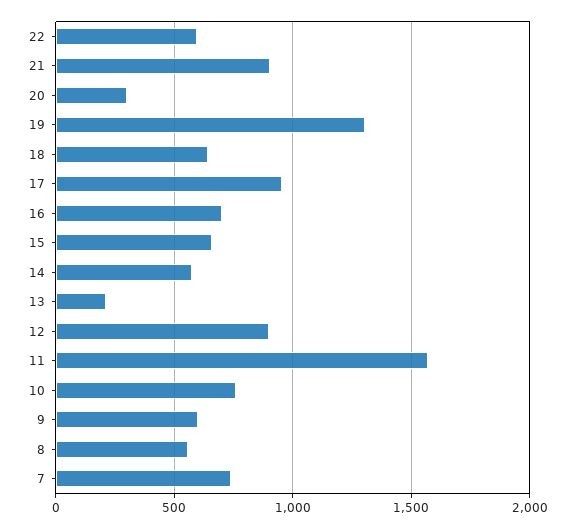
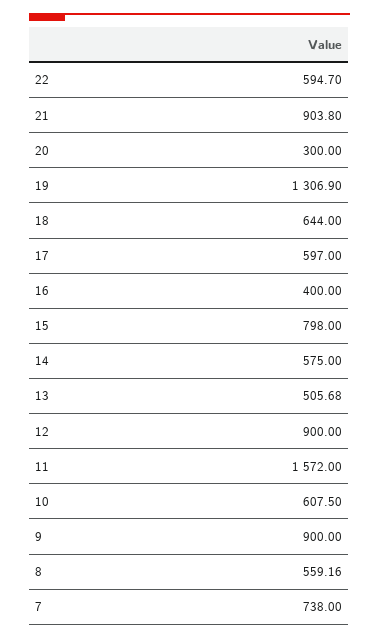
17: 950 -> 597
16: 700 -> 400
15: 650 -> 798
13: 200 -> 505.68
10: 750 -> 607.5
9: 600 -> 900

